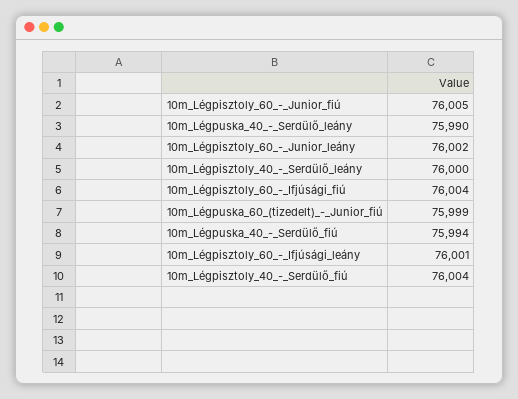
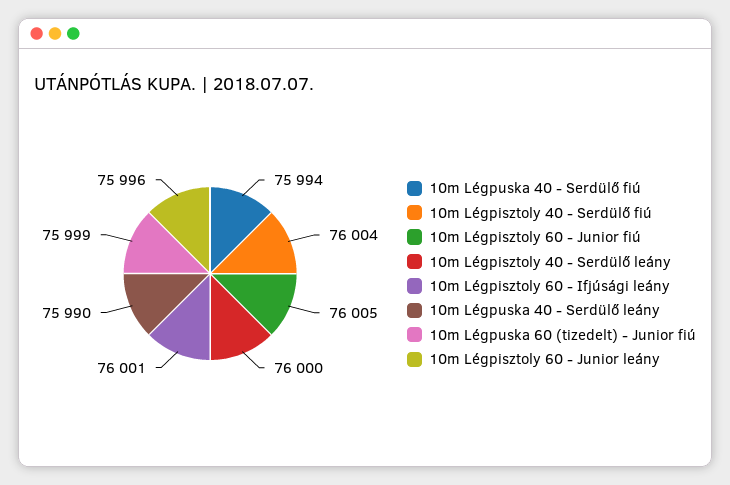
10m_Légpisztoly_60_-_Junior_leány: 76002 -> 75996
10m_Légpisztoly_60_-_Ifjúsági_fiú: 76004 -> none

